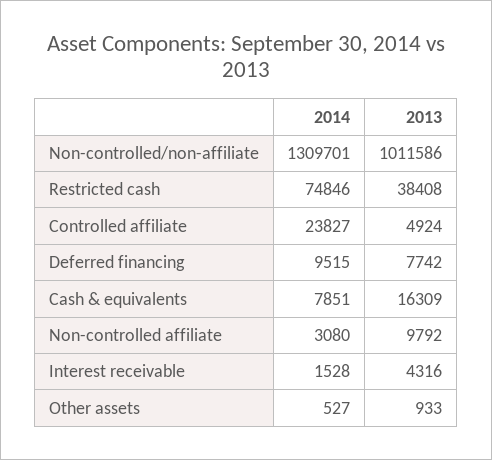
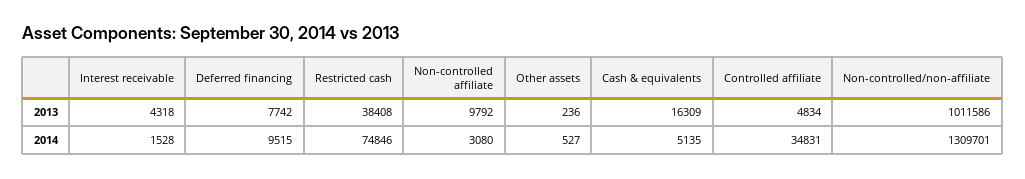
2014, Controlled affiliate: 23827 -> 34831
2013, Controlled affiliate: 4924 -> 4834
2014, Cash & equivalents: 7851 -> 5135
2013, Interest receivable: 4316 -> 4318
2013, Other assets: 933 -> 236

